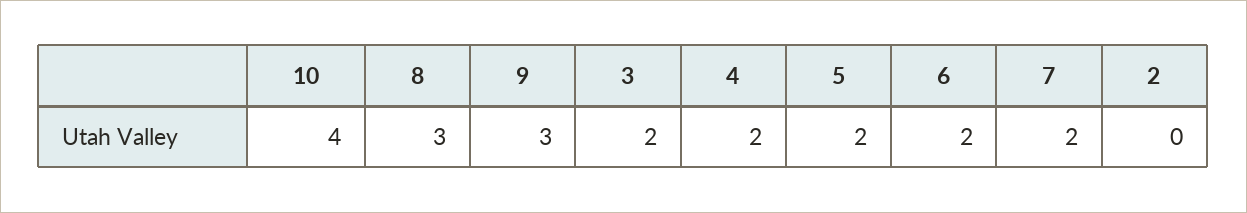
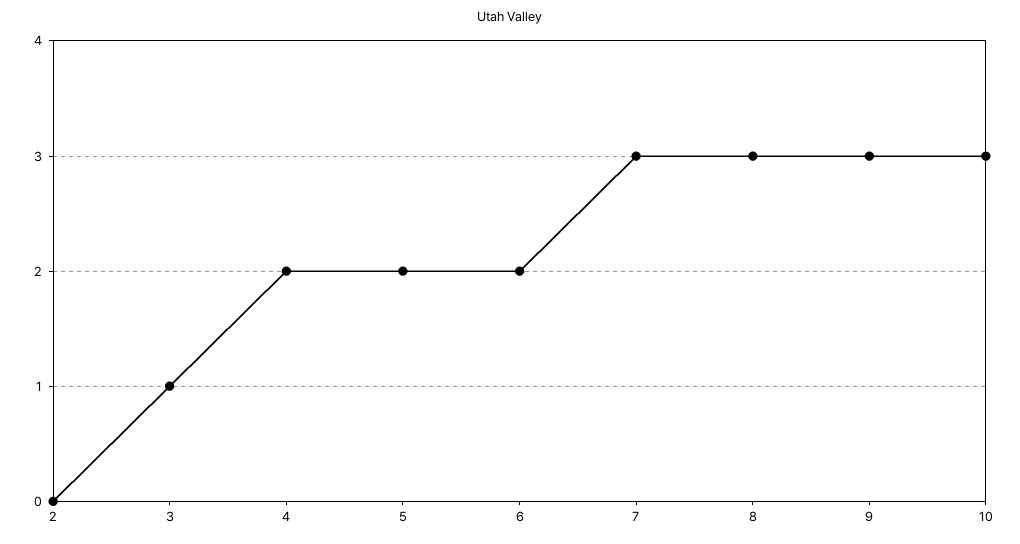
10: 4 -> 3
3: 2 -> 1
7: 2 -> 3

